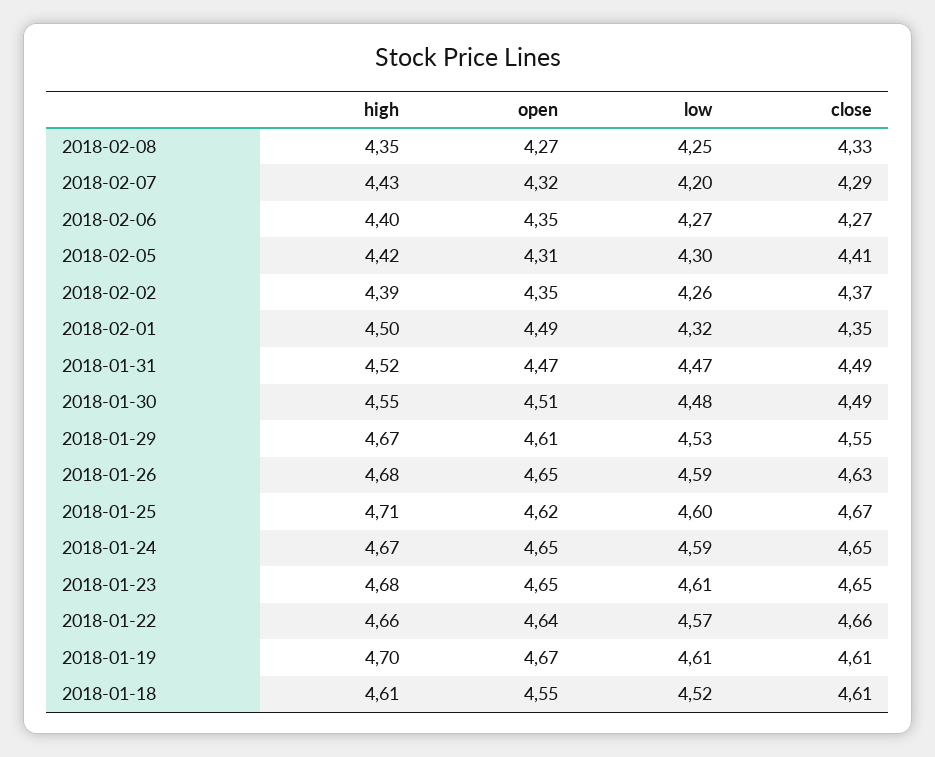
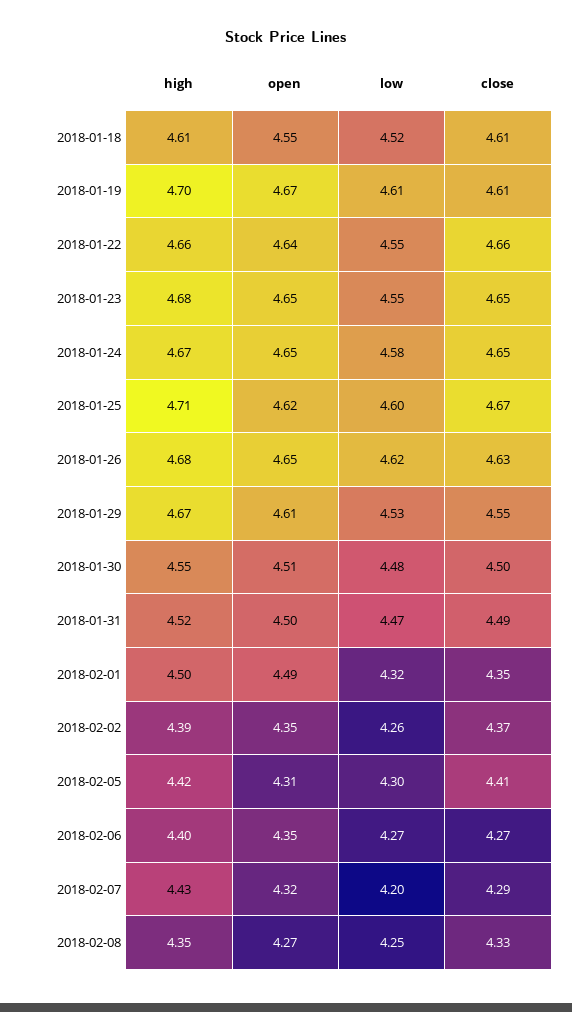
open, 2018-01-31: 4.47 -> 4.5
close, 2018-01-30: 4.49 -> 4.5
low, 2018-01-26: 4.59 -> 4.62
low, 2018-01-24: 4.59 -> 4.58
low, 2018-01-23: 4.61 -> 4.55
low, 2018-01-22: 4.57 -> 4.55

